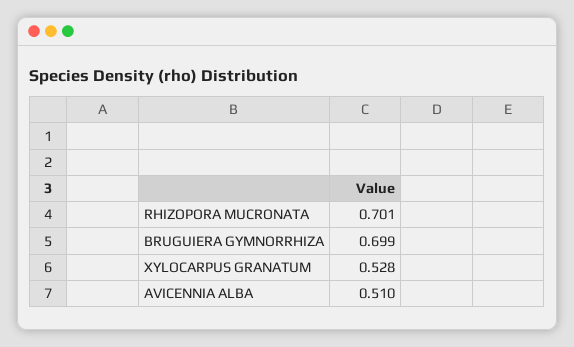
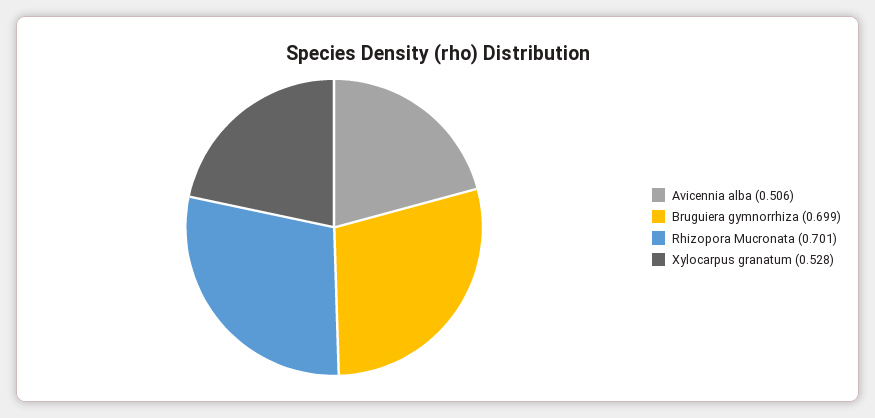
AVICENNIA ALBA: 0.51 -> 0.506

